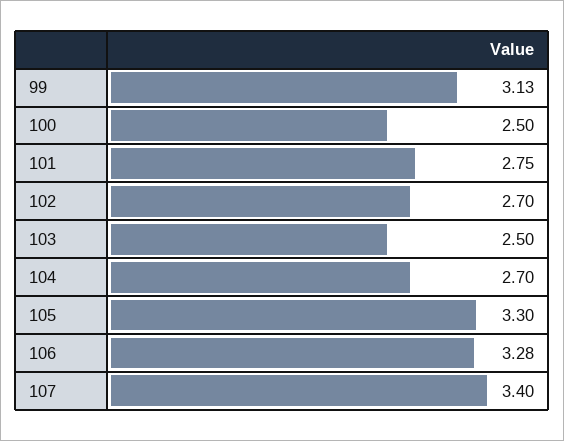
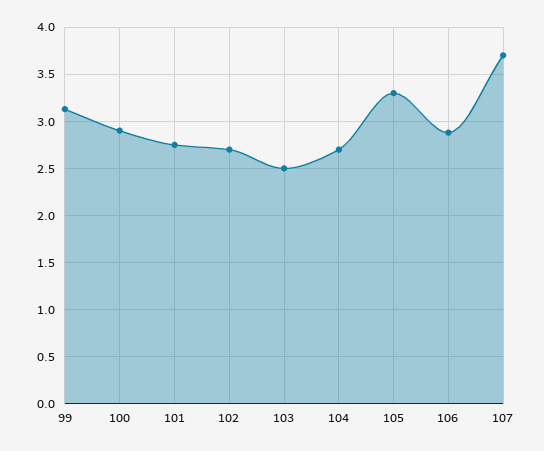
100: 2.5 -> 2.9
106: 3.28 -> 2.9
107: 3.4 -> 3.7

